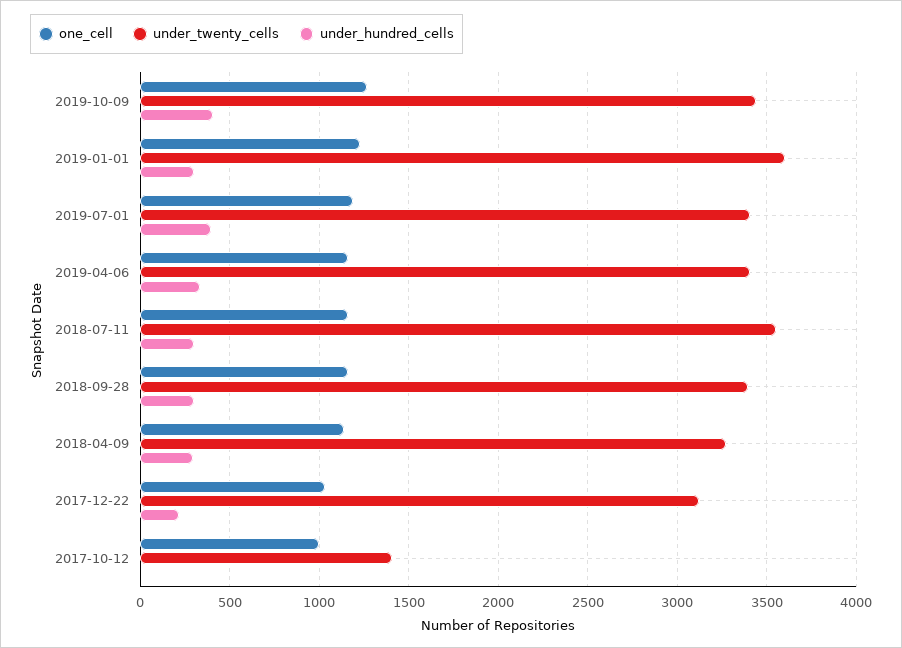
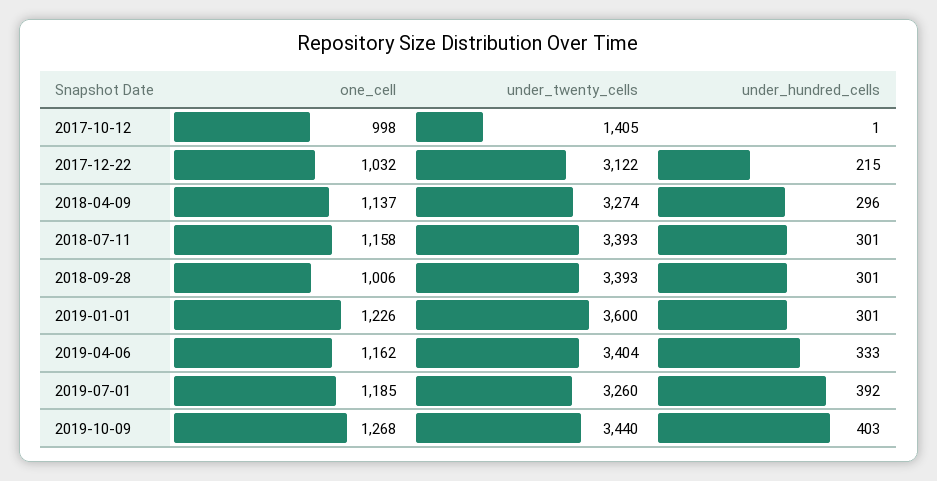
under_twenty_cells, 2019-07-01: 3400 -> 3260
under_twenty_cells, 2018-07-11: 3550 -> 3393
one_cell, 2018-09-28: 1150 -> 1006

